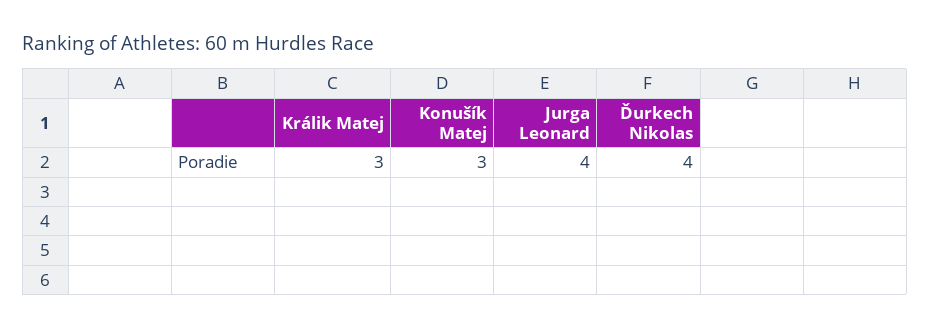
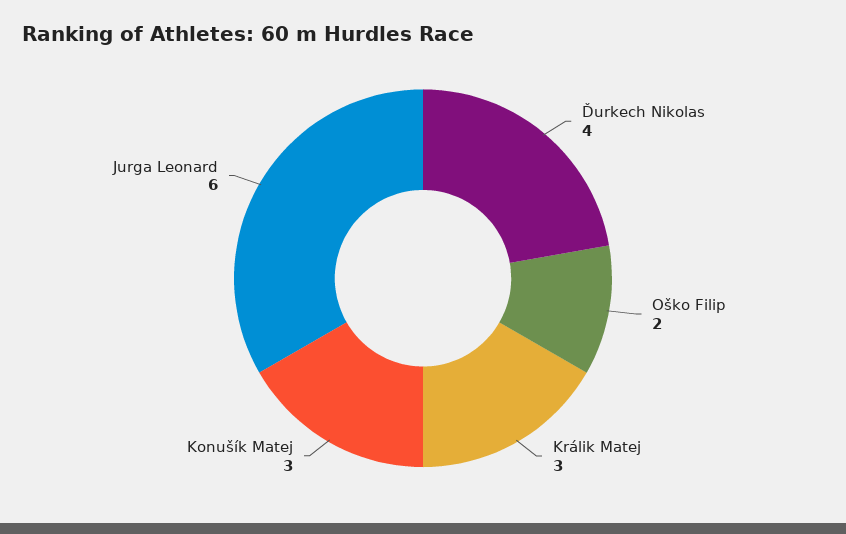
Jurga Leonard: 4 -> 6
Oško Filip: none -> 2

